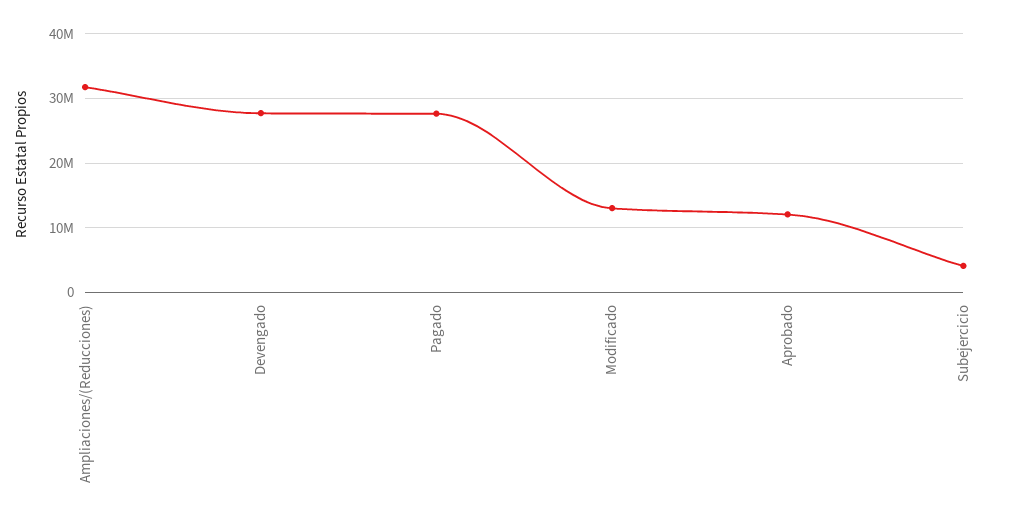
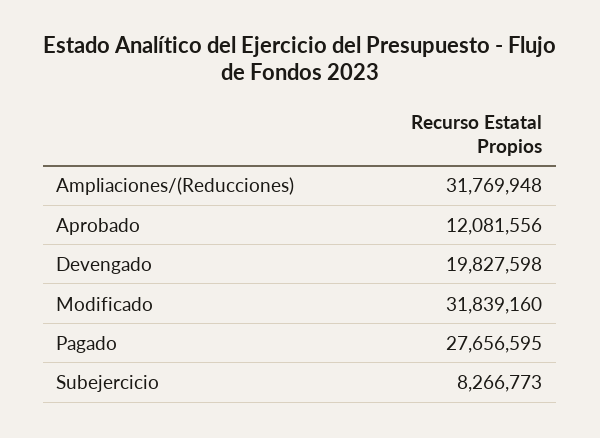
Devengado: 28000000 -> 19827598
Modificado: 13000000 -> 31839160
Subejercicio: 4000000 -> 8266773

